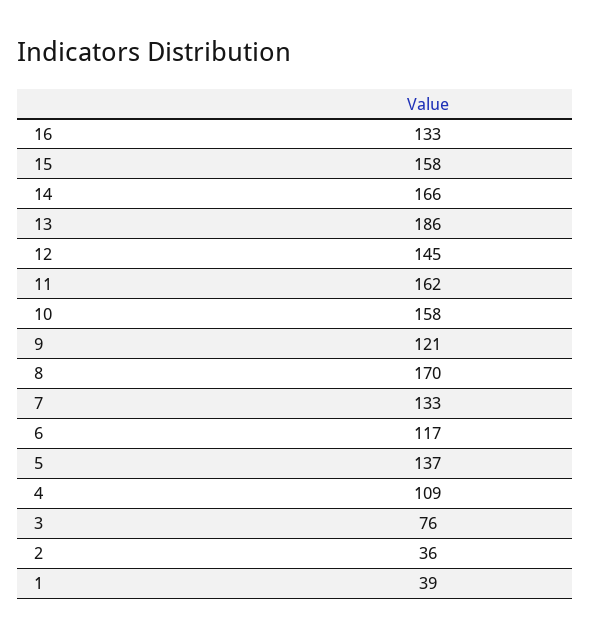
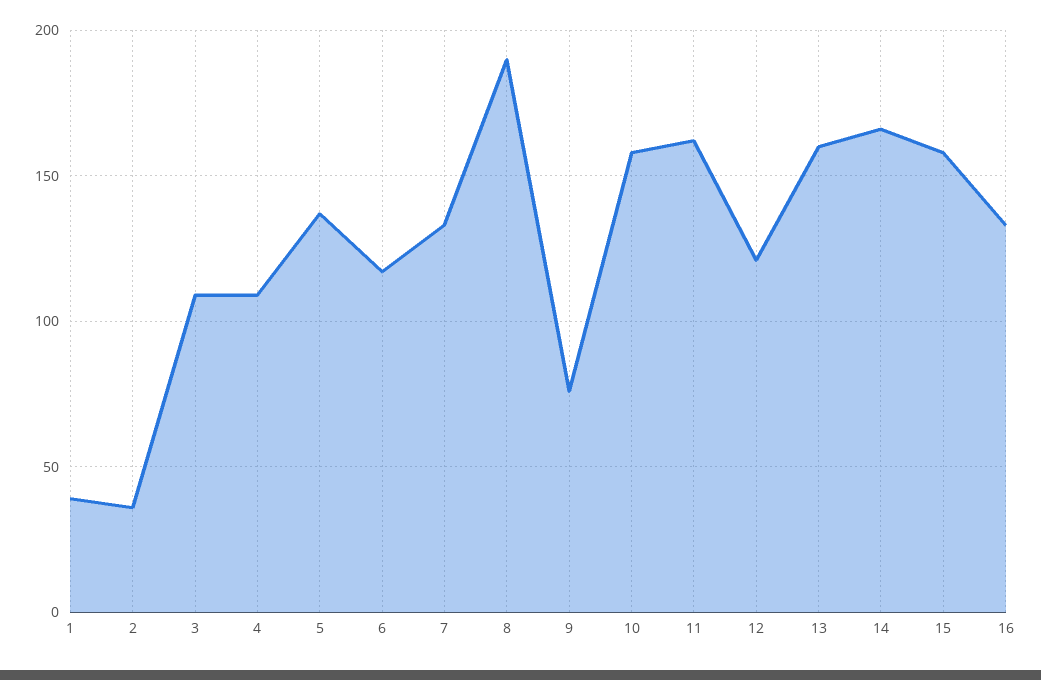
13: 186 -> 160
12: 145 -> 120
9: 121 -> 75
8: 170 -> 190
3: 76 -> 110

